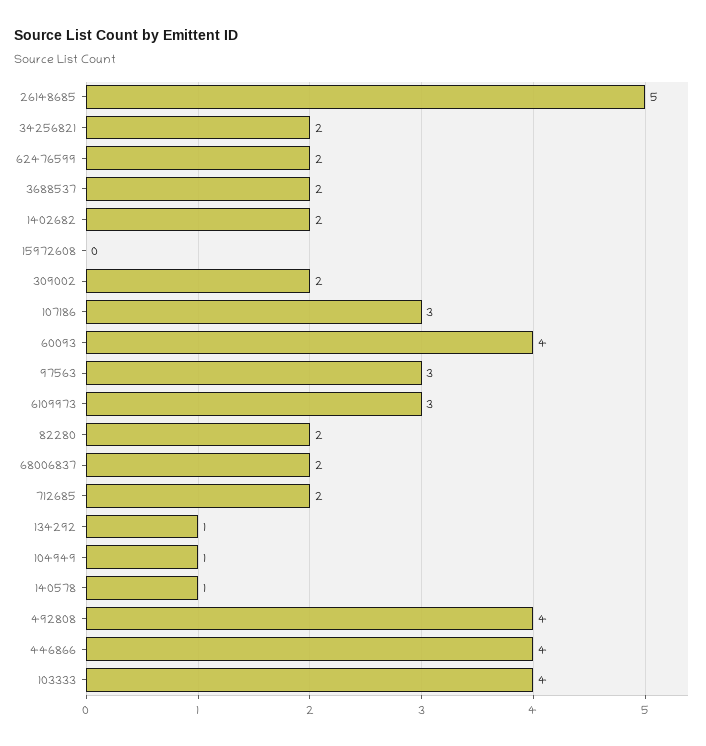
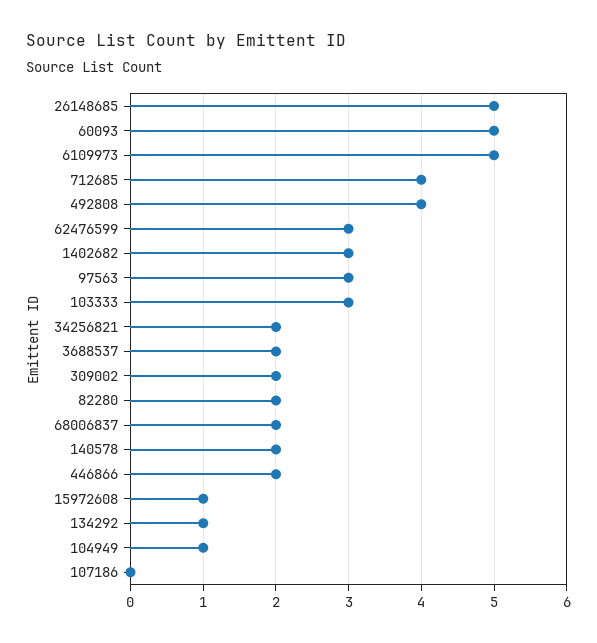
62476599: 2 -> 3
1402682: 2 -> 3
15972608: 0 -> 1
107186: 3 -> 0
60093: 4 -> 5
6109973: 3 -> 5
712685: 2 -> 4
140578: 1 -> 2
446866: 4 -> 2
103333: 4 -> 3

